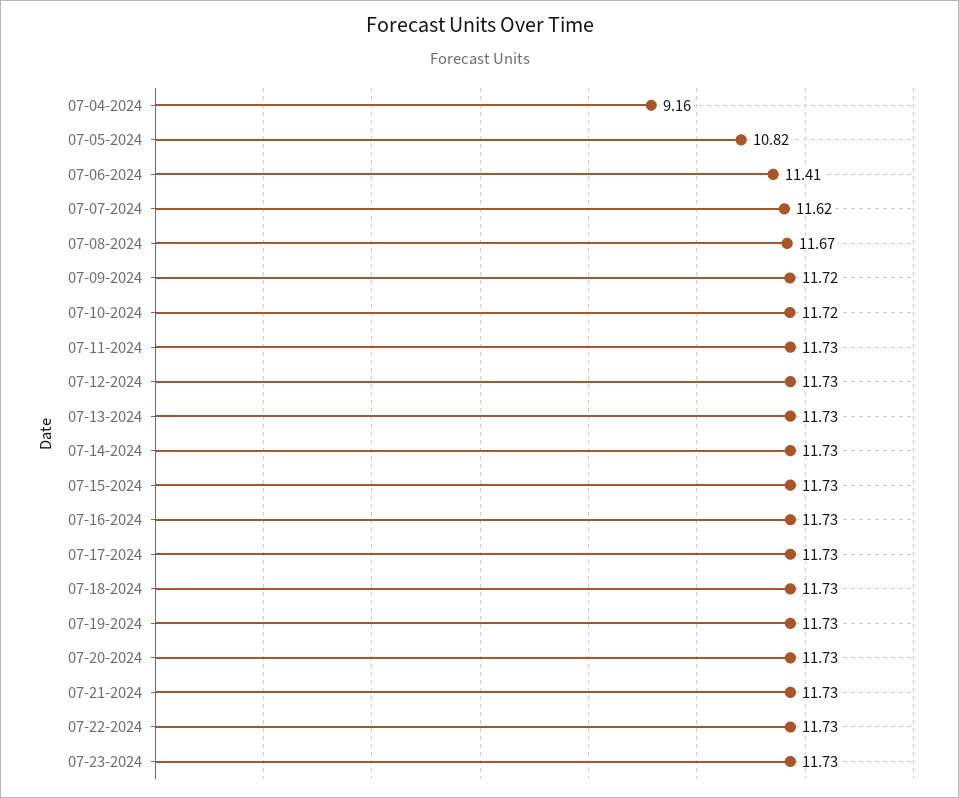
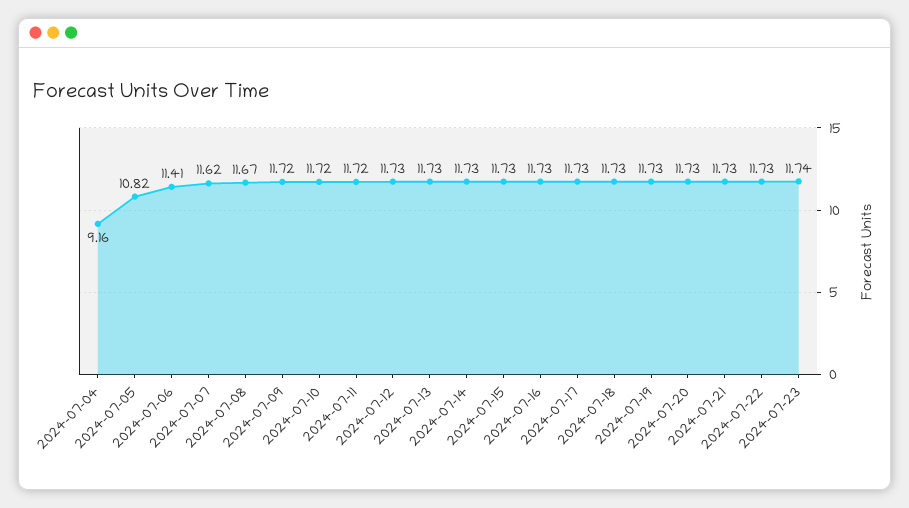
07-11-2024: 11.73 -> 11.72
07-23-2024: 11.73 -> 11.74

